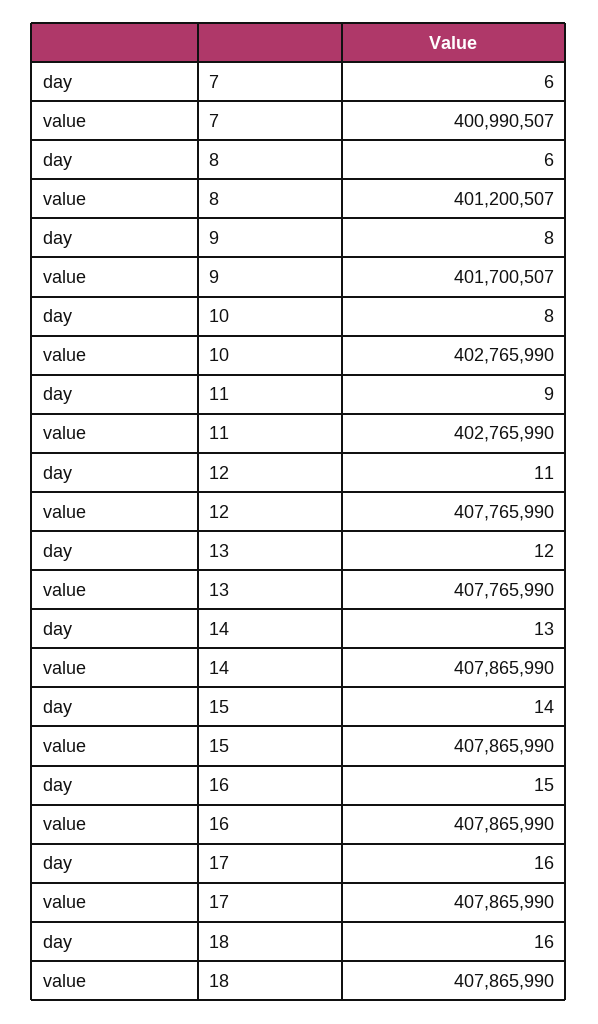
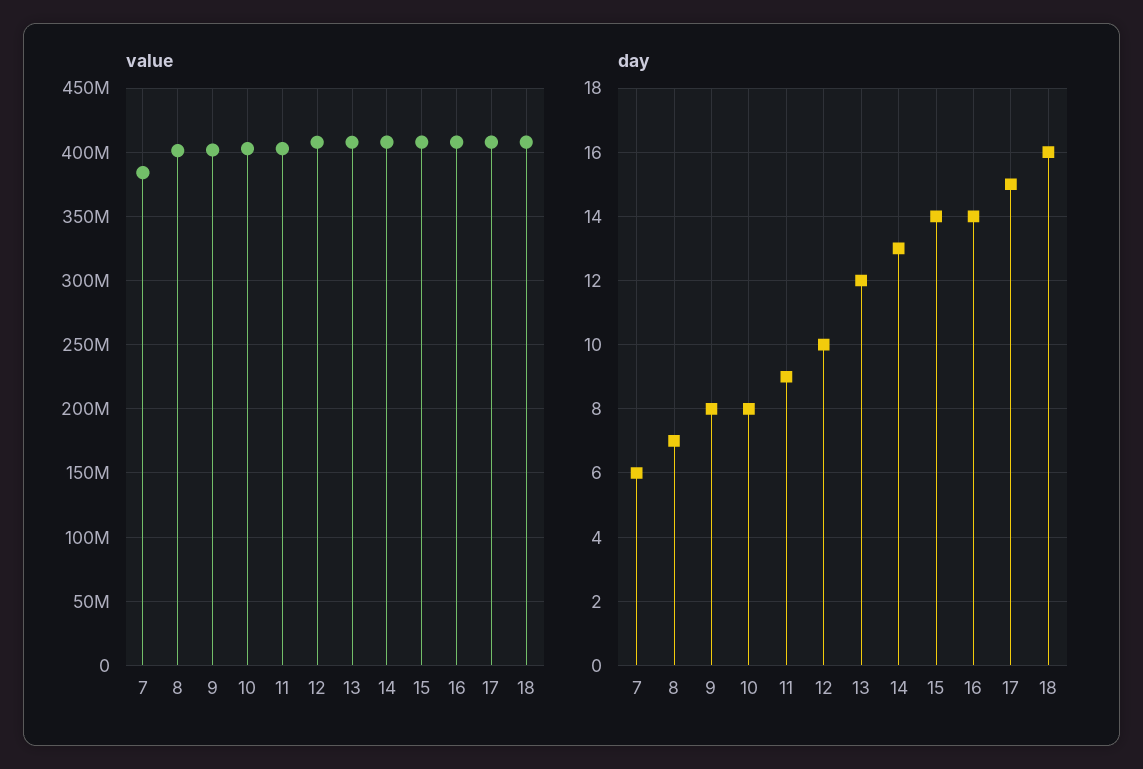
value, 7: 400990507 -> 385000000
day, 8: 6 -> 7
day, 12: 11 -> 10
day, 16: 15 -> 14
day, 17: 16 -> 15

